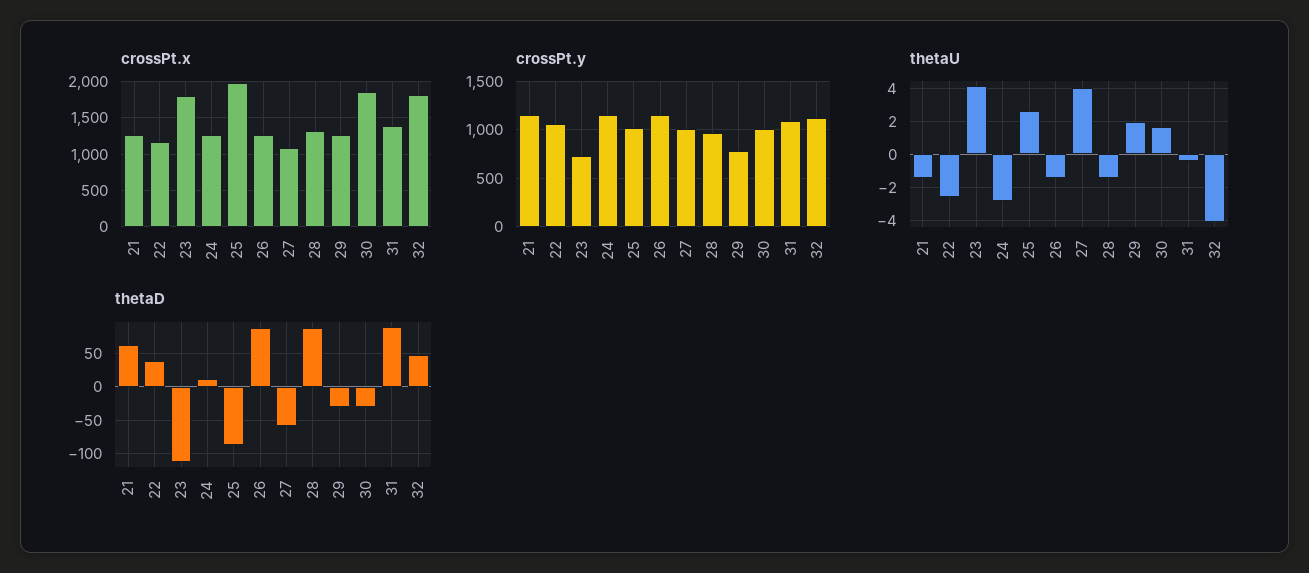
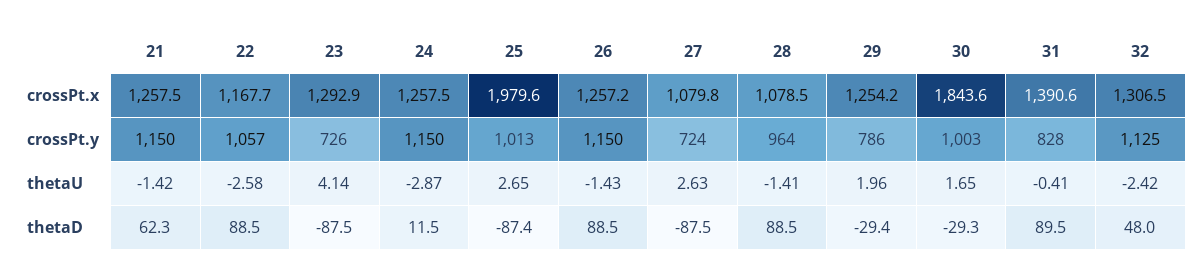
crossPt.x, 23: 1800 -> 1292.9
crossPt.x, 28: 1300 -> 1078.5
crossPt.x, 32: 1800 -> 1306.5
crossPt.y, 27: 1000 -> 724
crossPt.y, 31: 1100 -> 828
thetaU, 27: 4 -> 2.63
thetaU, 32: -4 -> -2.42
thetaD, 22: 40 -> 88.5
thetaD, 23: -110 -> -87.5
thetaD, 27: -60 -> -87.5

